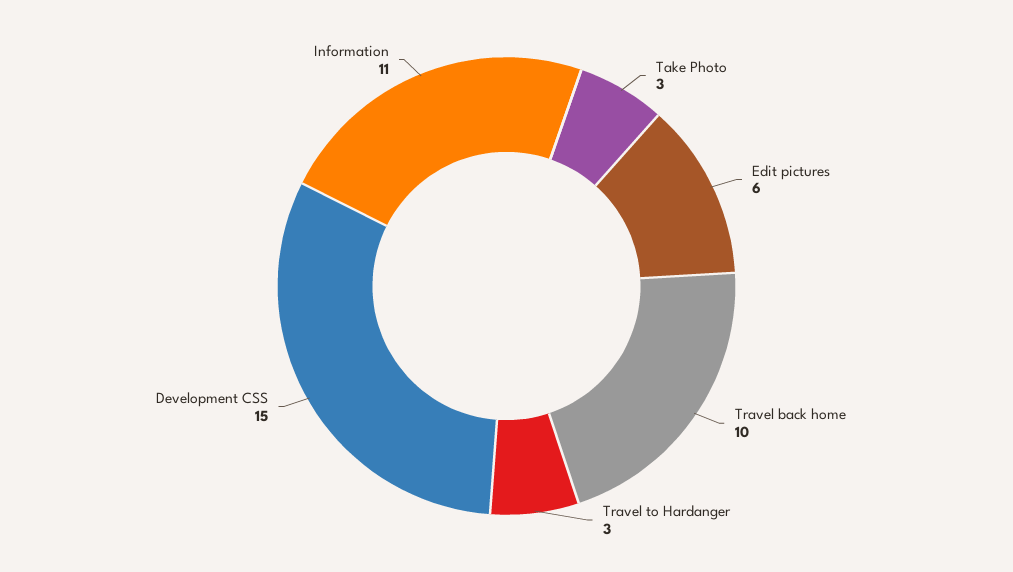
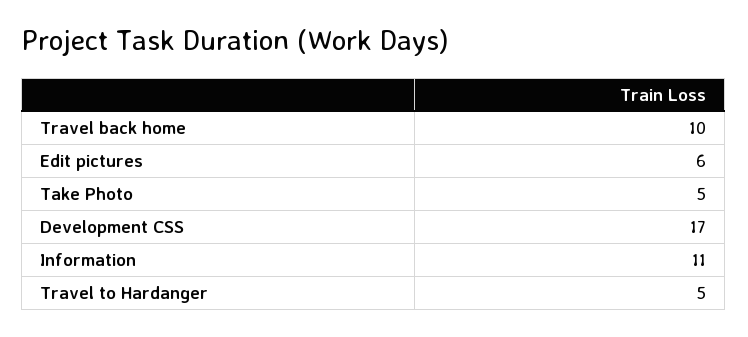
Take Photo: 3 -> 5
Travel to Hardanger: 3 -> 5
Development CSS: 15 -> 17

